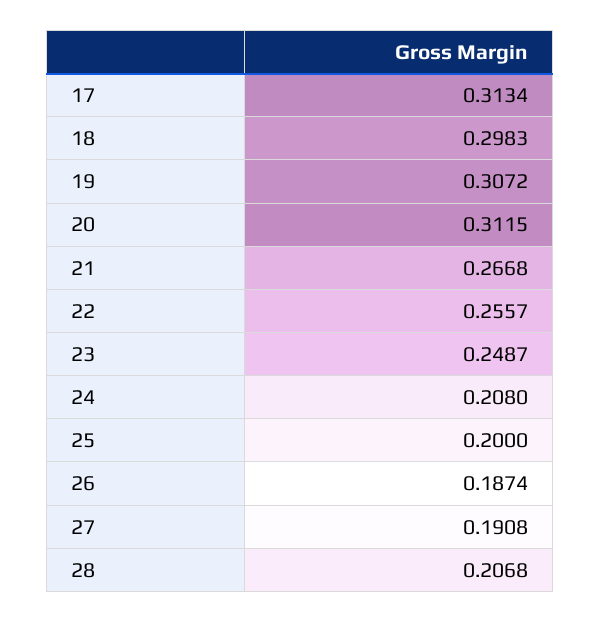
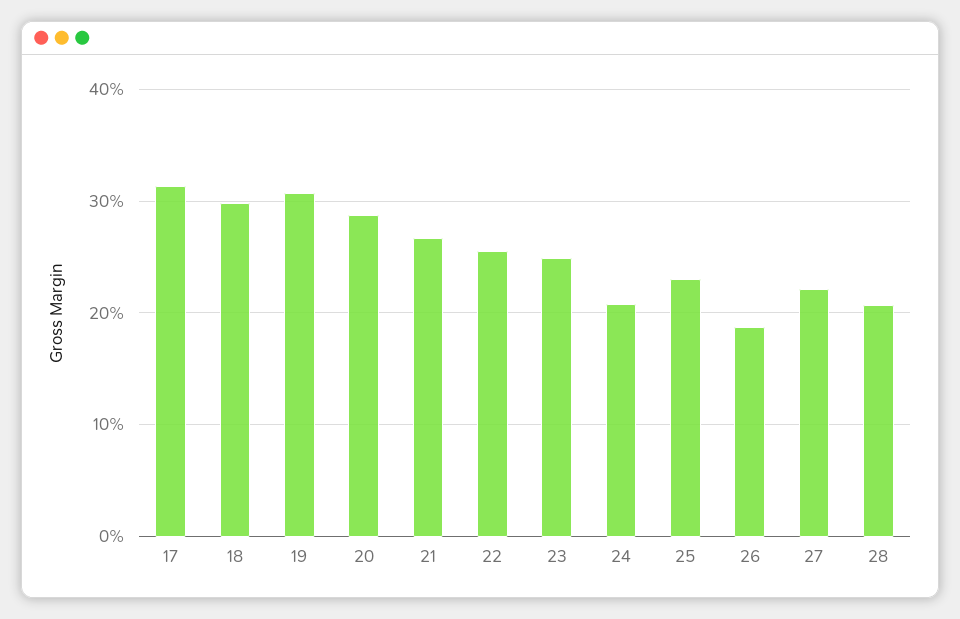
20: 0.3115 -> 0.29
25: 0.2 -> 0.23
27: 0.1908 -> 0.22

